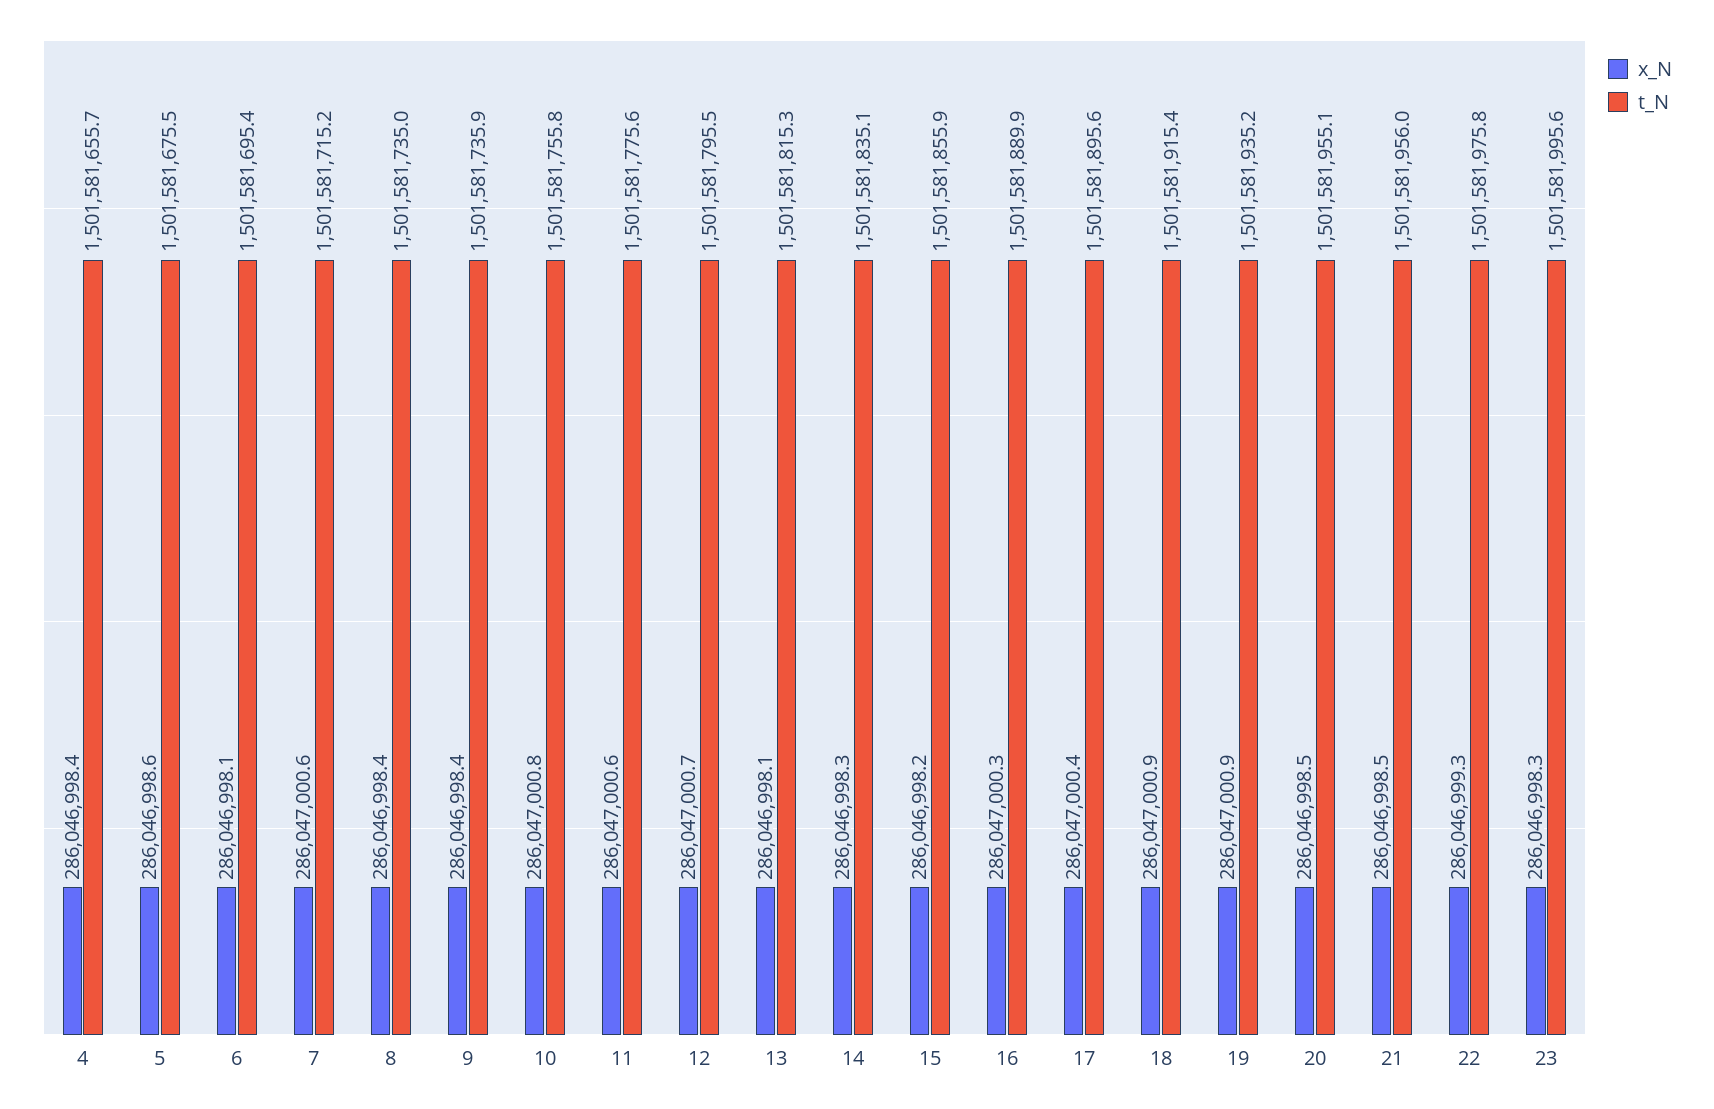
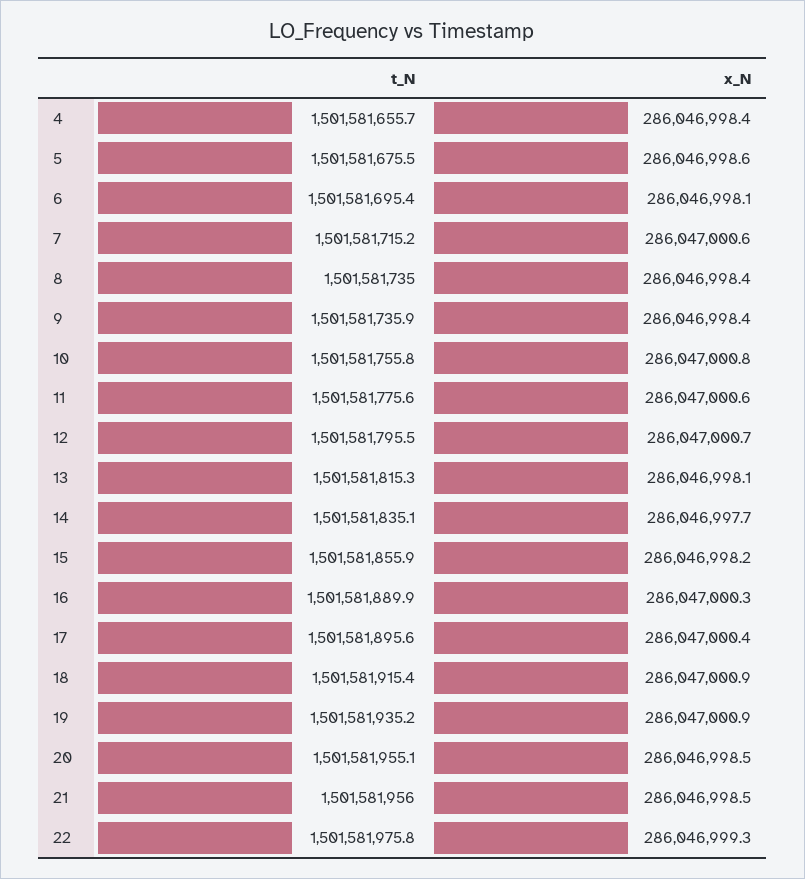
x_N, 14: 286046998.3 -> 286046997.7
x_N, 23: 286046998.3 -> none
t_N, 23: 1501581995.6 -> none

